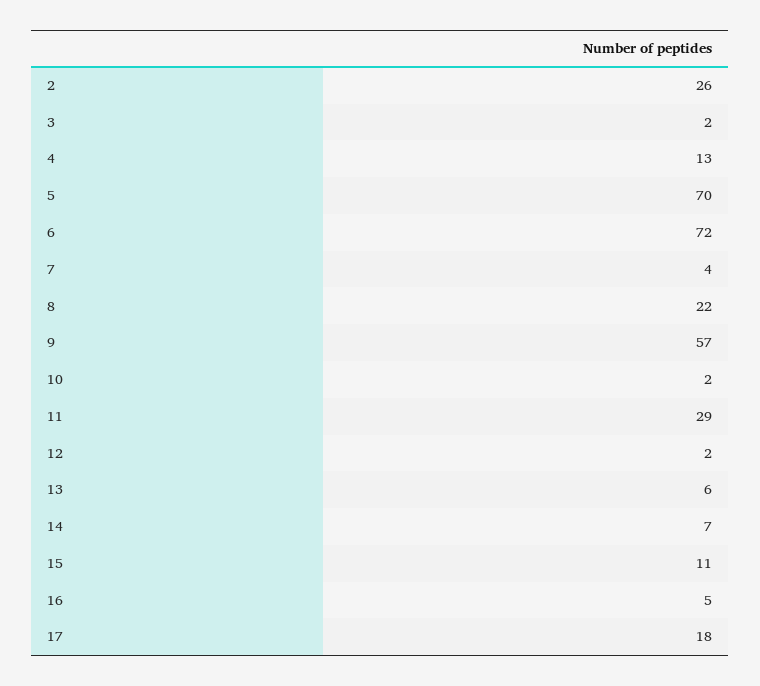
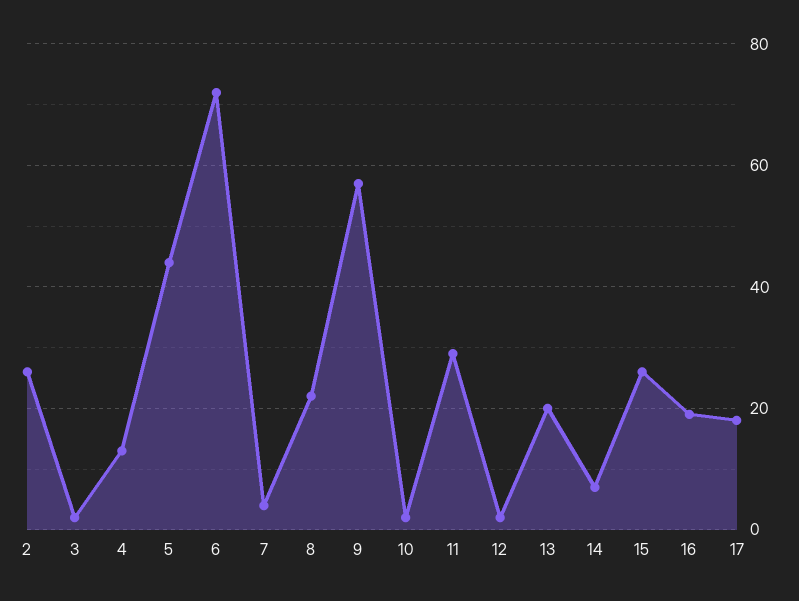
5: 70 -> 45
13: 6 -> 20
15: 11 -> 25
16: 5 -> 20

